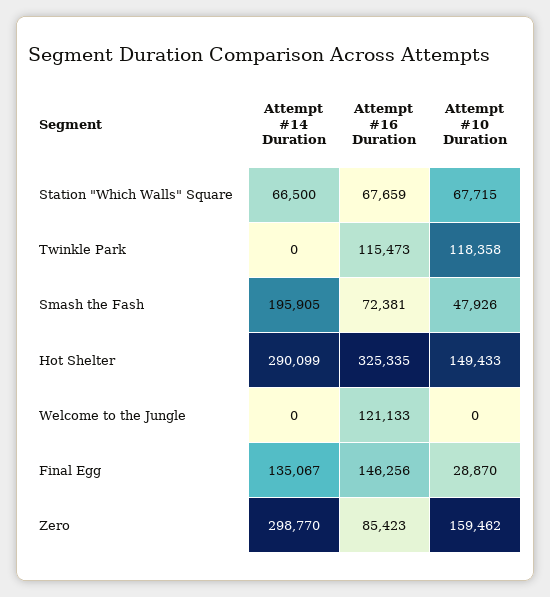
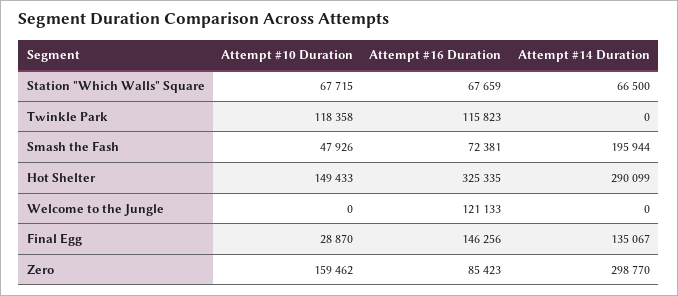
Attempt #16 Duration, Twinkle Park: 115473 -> 115823
Attempt #14 Duration, Smash the Fash: 195905 -> 195944

